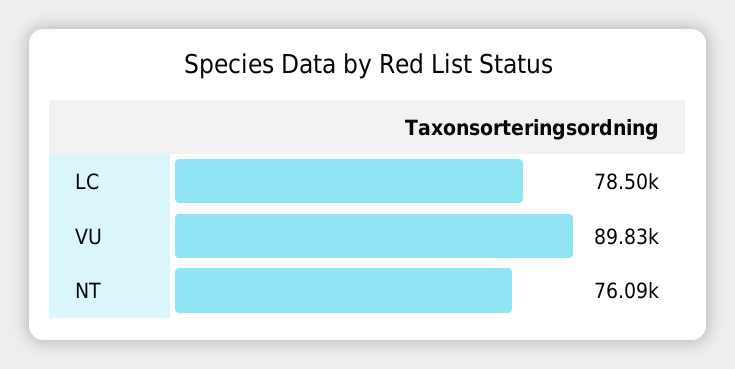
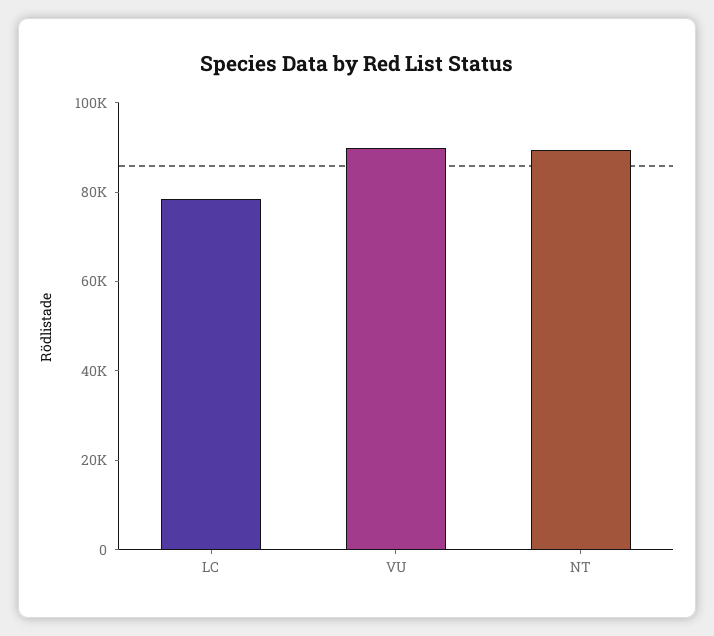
NT: 76090 -> 90000

